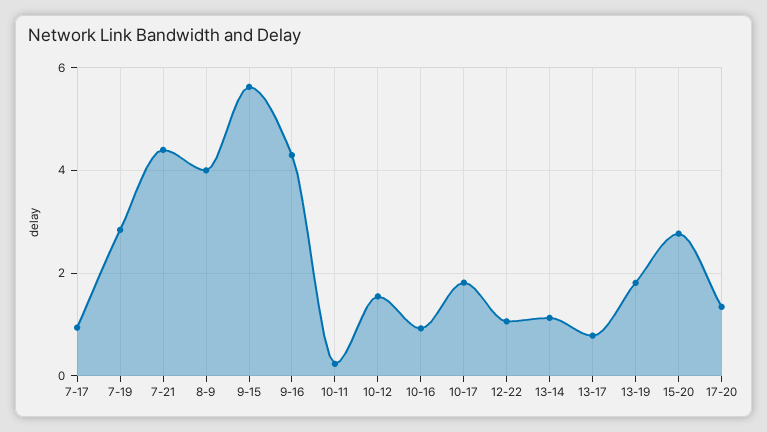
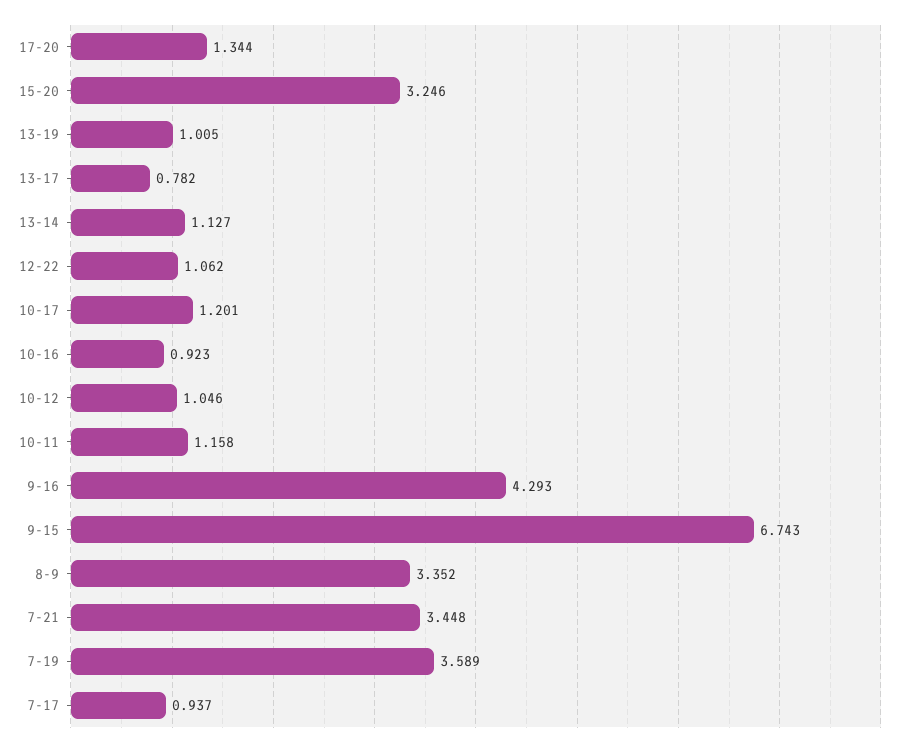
7-19: 2.8 -> 3.589
7-21: 4.4 -> 3.448
8-9: 4 -> 3.352
9-15: 5.6 -> 6.743
10-11: 0.2 -> 1.158
10-12: 1.6 -> 1.046
10-17: 1.8 -> 1.201
13-19: 1.8 -> 1.005
15-20: 2.8 -> 3.246

